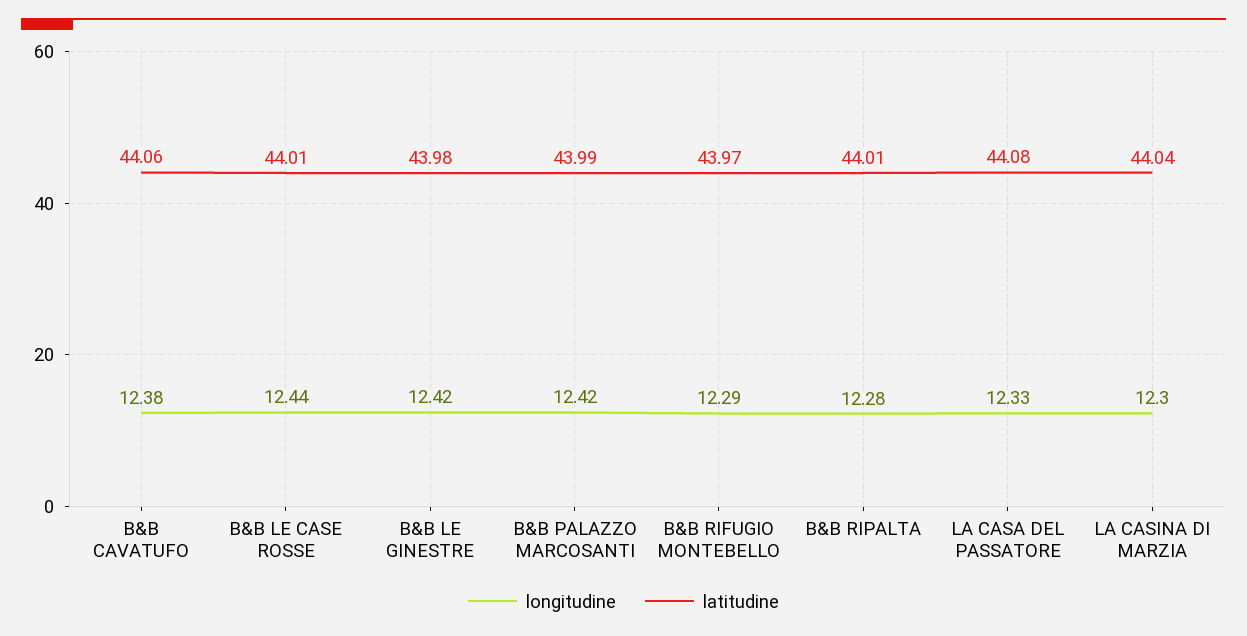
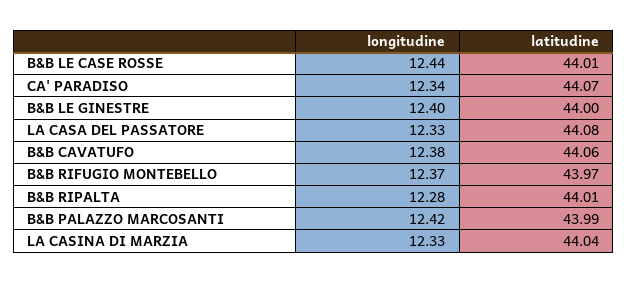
longitudine, B&B LE GINESTRE: 12.42 -> 12.4
latitudine, B&B LE GINESTRE: 43.98 -> 44
longitudine, B&B RIFUGIO MONTEBELLO: 12.29 -> 12.37
longitudine, LA CASINA DI MARZIA: 12.3 -> 12.33
longitudine, CA' PARADISO: none -> 12.34
latitudine, CA' PARADISO: none -> 44.07

